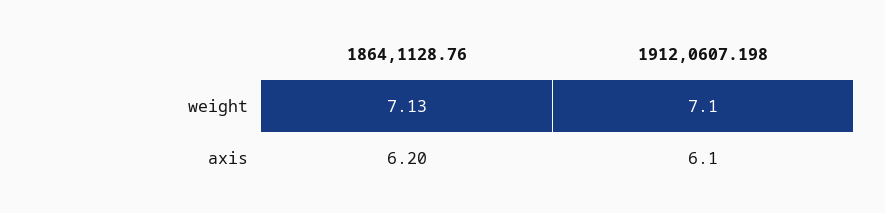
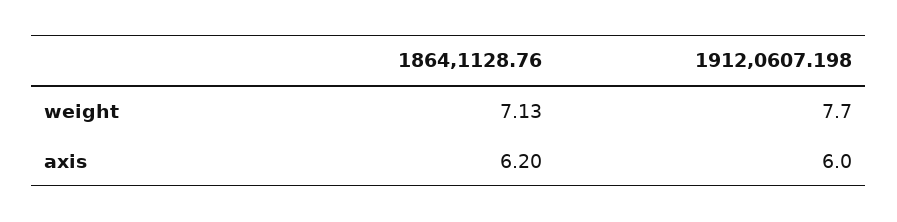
1912,0607.198, weight: 7.1 -> 7.7
1912,0607.198, axis: 6.1 -> 6

